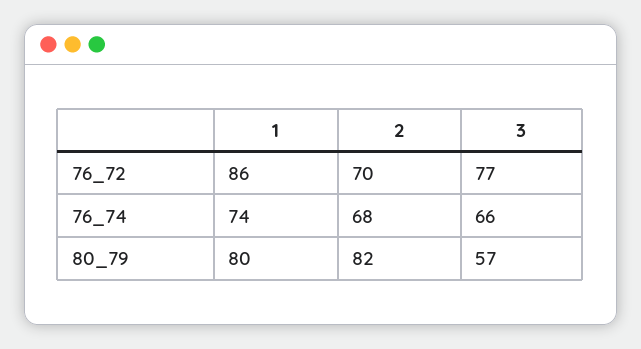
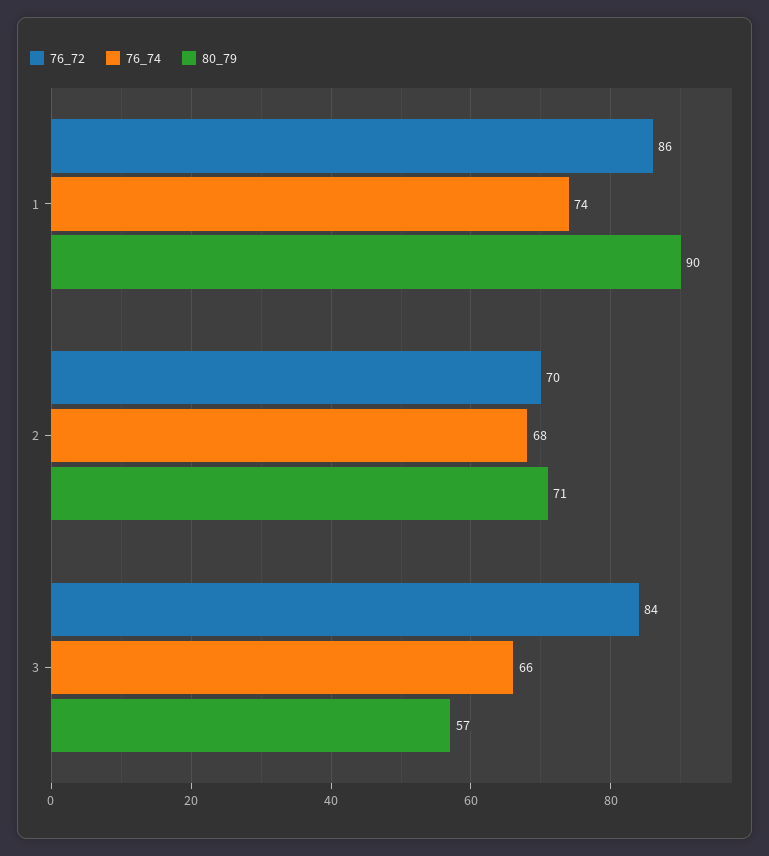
76_72, 3: 77 -> 84
80_79, 1: 80 -> 90
80_79, 2: 82 -> 71

